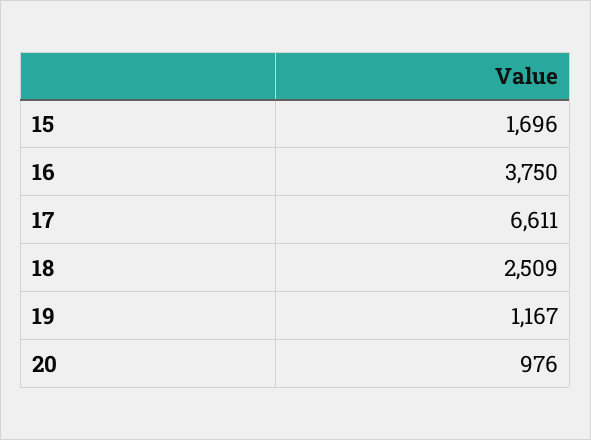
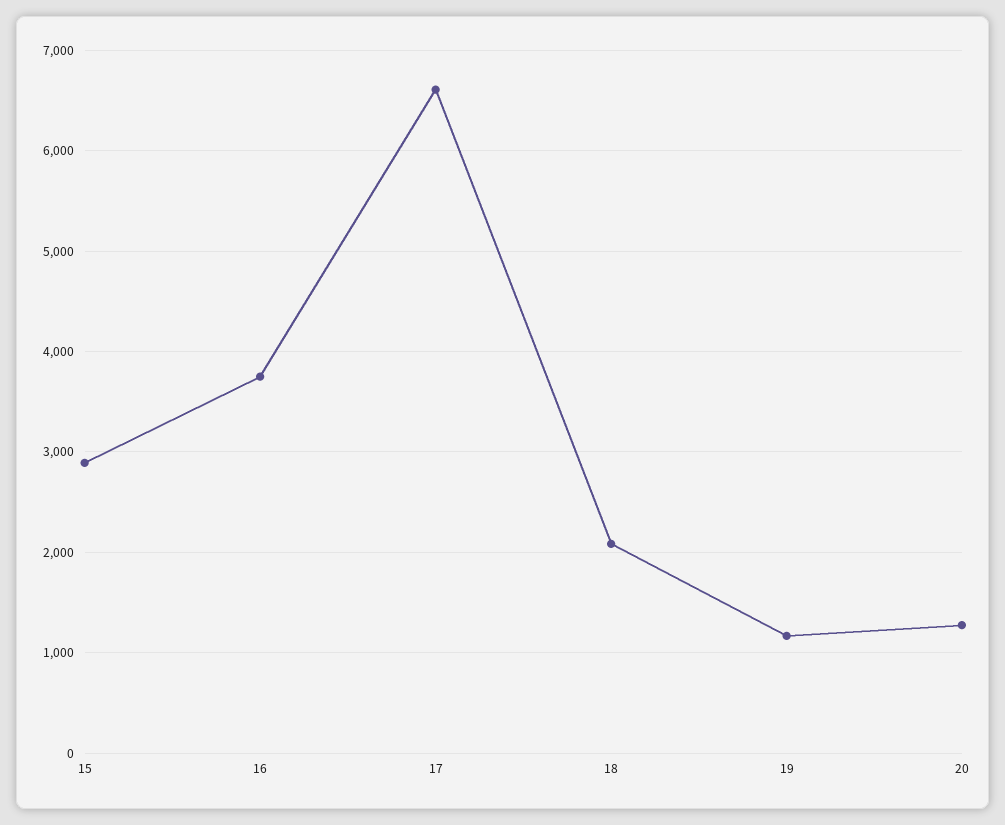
15: 1696 -> 2900
18: 2509 -> 2100
20: 976 -> 1300

